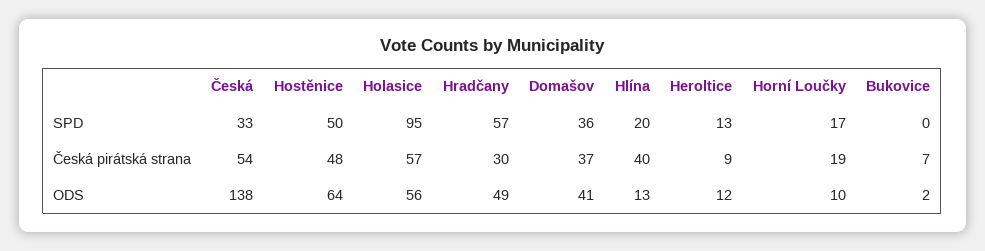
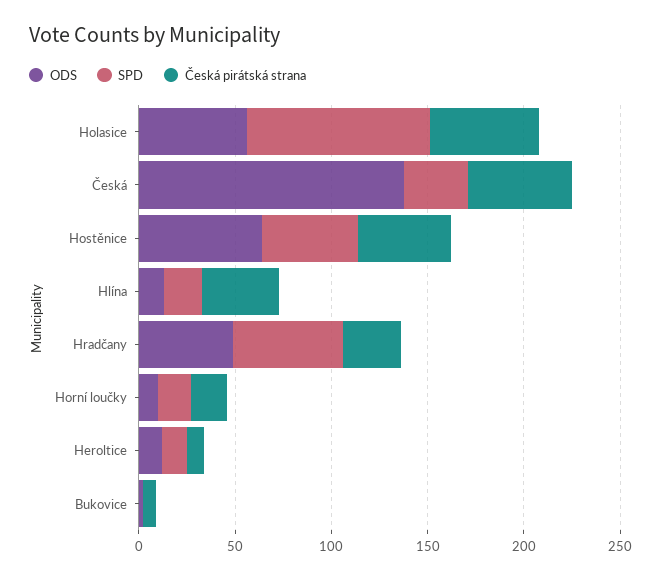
SPD, Domašov: 36 -> none
Česká pirátská strana, Domašov: 37 -> none
ODS, Domašov: 41 -> none

